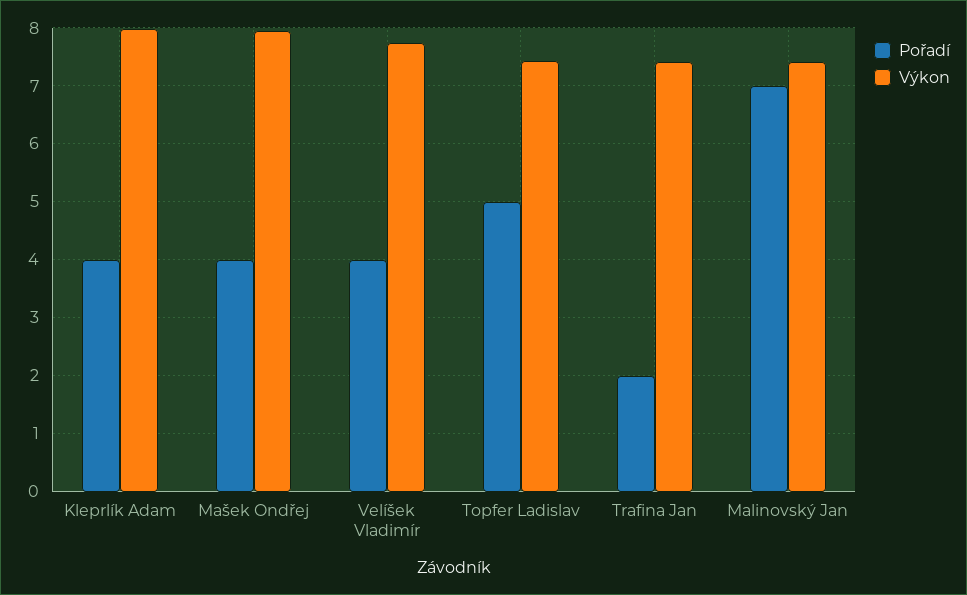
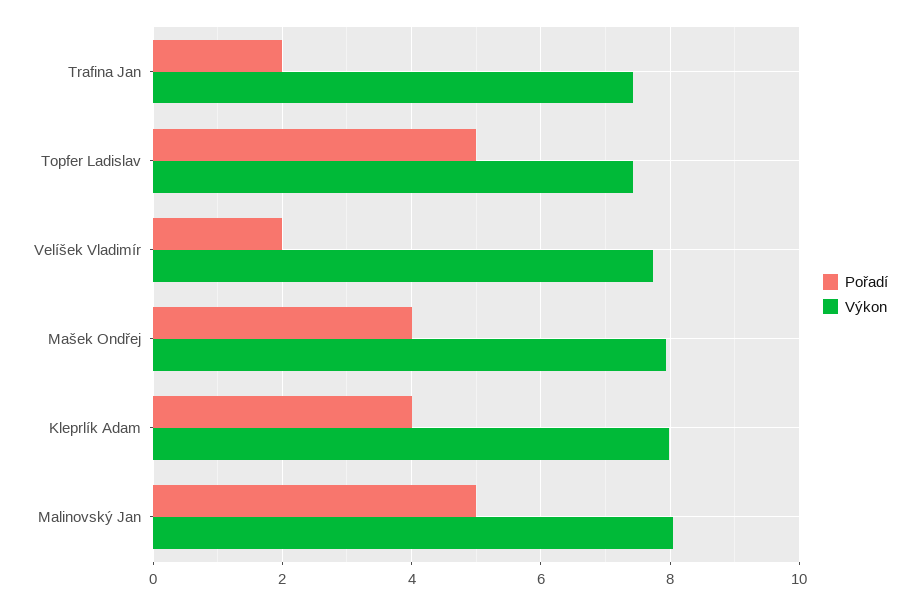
Pořadí, Velíšek Vladimír: 4 -> 2
Pořadí, Malinovský Jan: 7 -> 5
Výkon, Malinovský Jan: 7.4 -> 8

